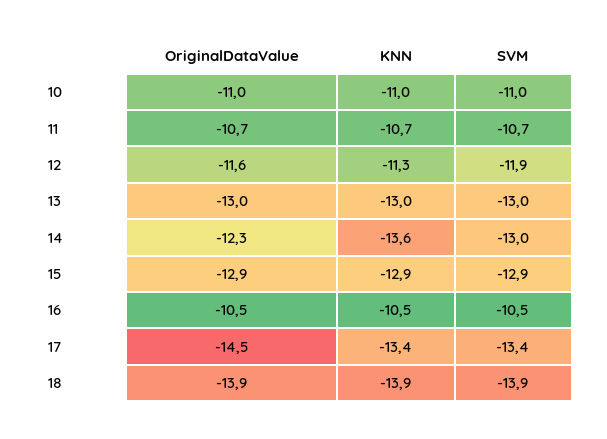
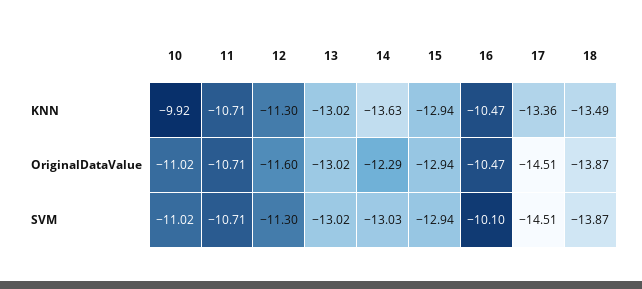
KNN, 10: -11 -> -9.92
SVM, 12: -11.9 -> -11.3
SVM, 16: -10.5 -> -10.1
SVM, 17: -13.4 -> -14.51
KNN, 18: -13.9 -> -13.49

